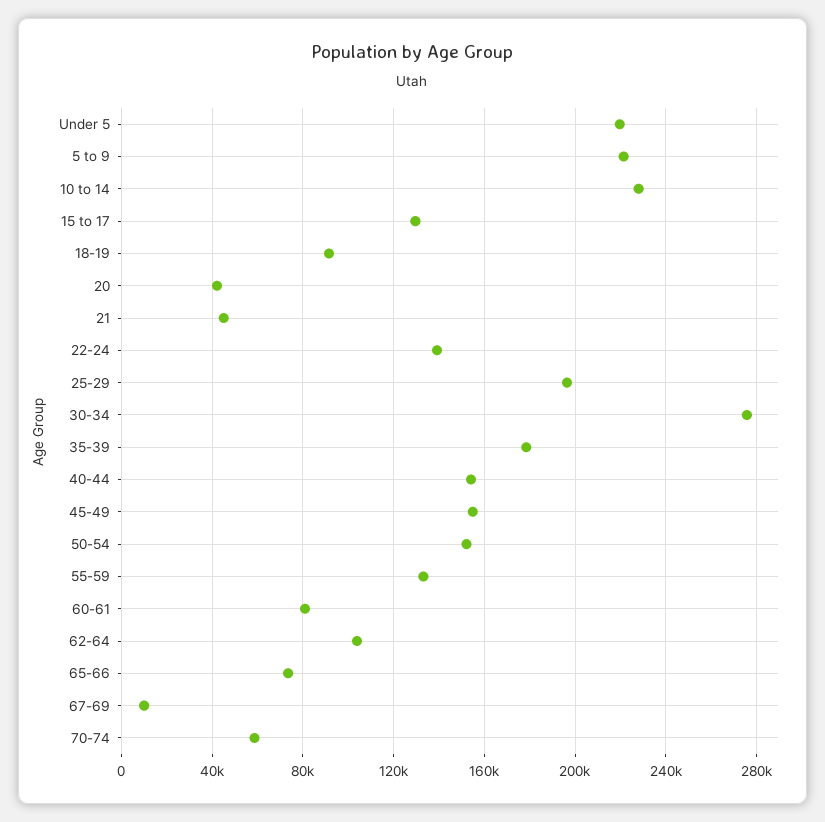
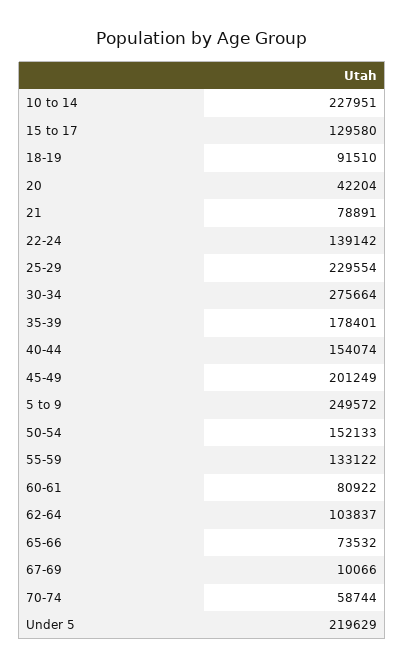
5 to 9: 220000 -> 249572
21: 45000 -> 78891
25-29: 195000 -> 229554
45-49: 155000 -> 201249

